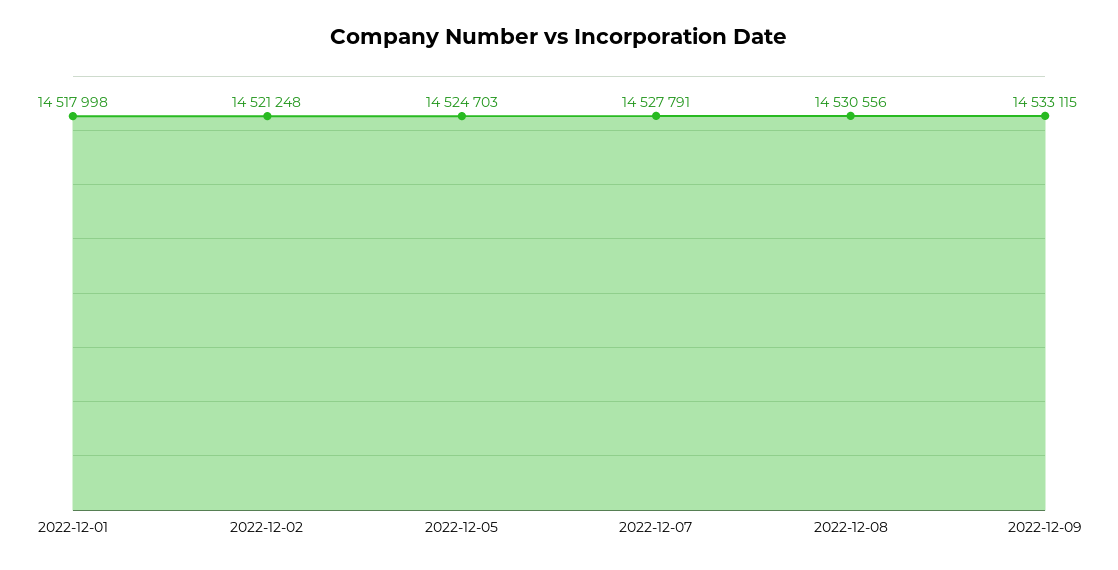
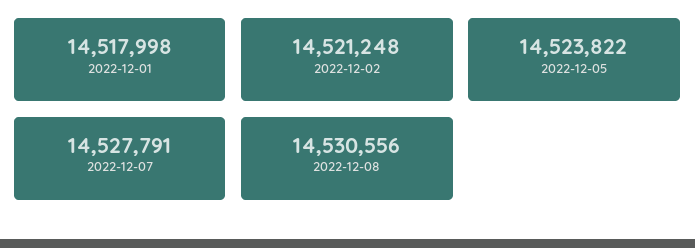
2022-12-05: 14524703 -> 14523822
2022-12-09: 14533115 -> none

